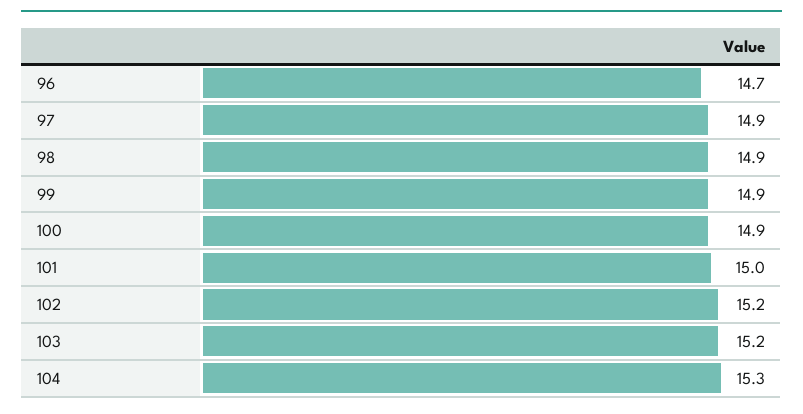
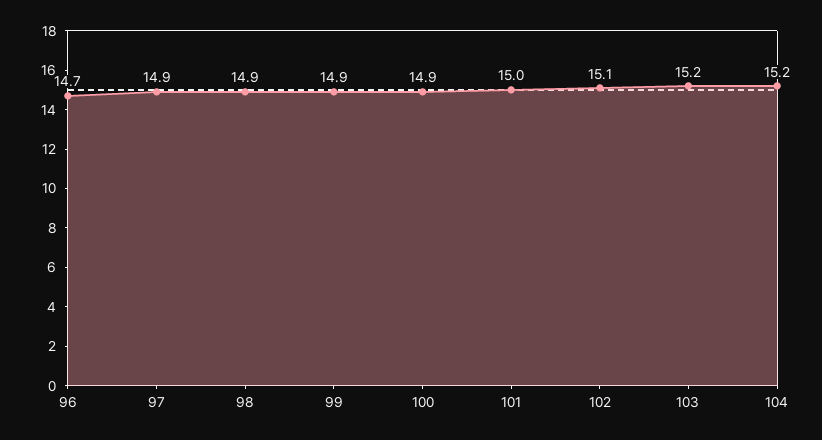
102: 15.2 -> 15.1
104: 15.3 -> 15.2

